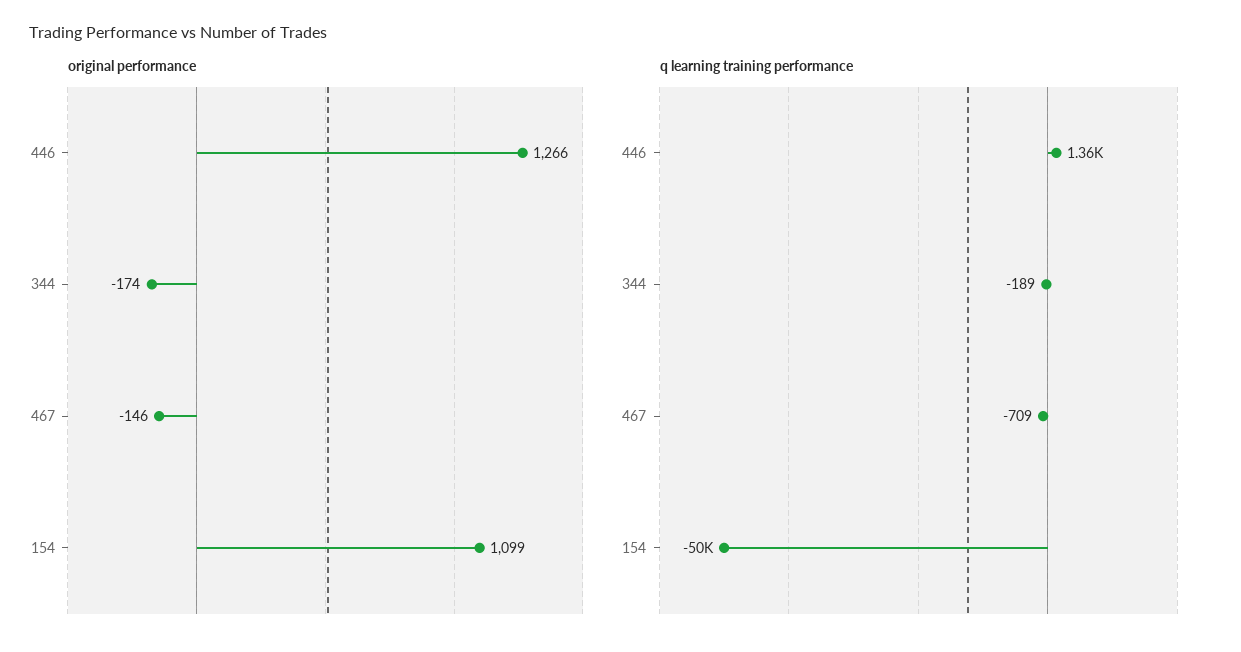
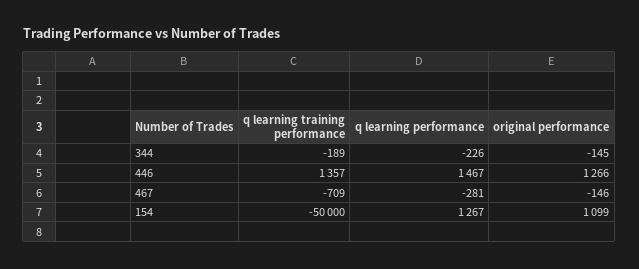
original performance, 344: -174 -> -145
q learning performance, 344: none -> -226
q learning performance, 446: none -> 1467
q learning performance, 467: none -> -281
q learning performance, 154: none -> 1267

